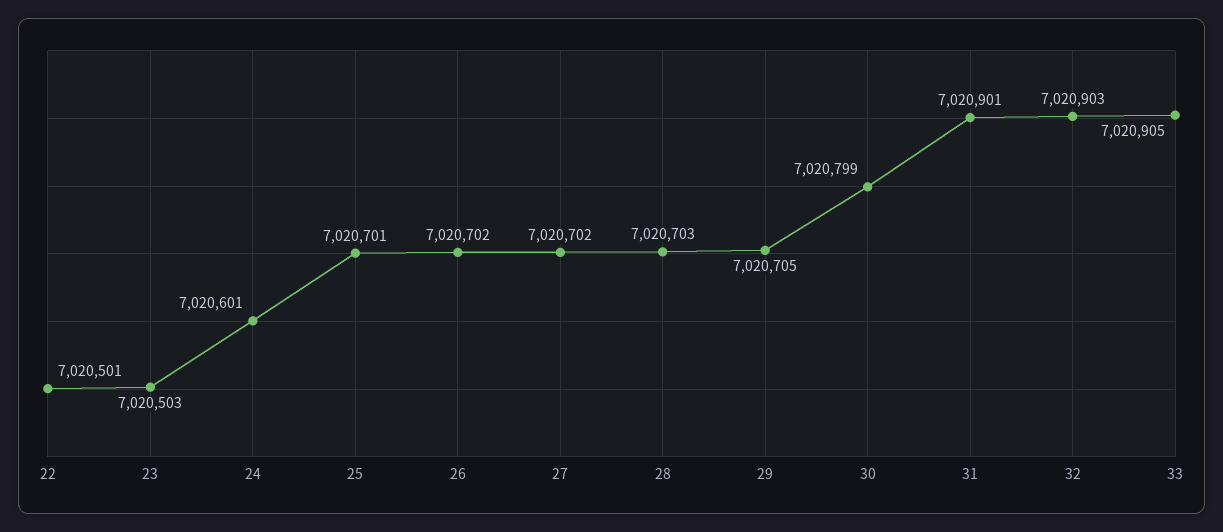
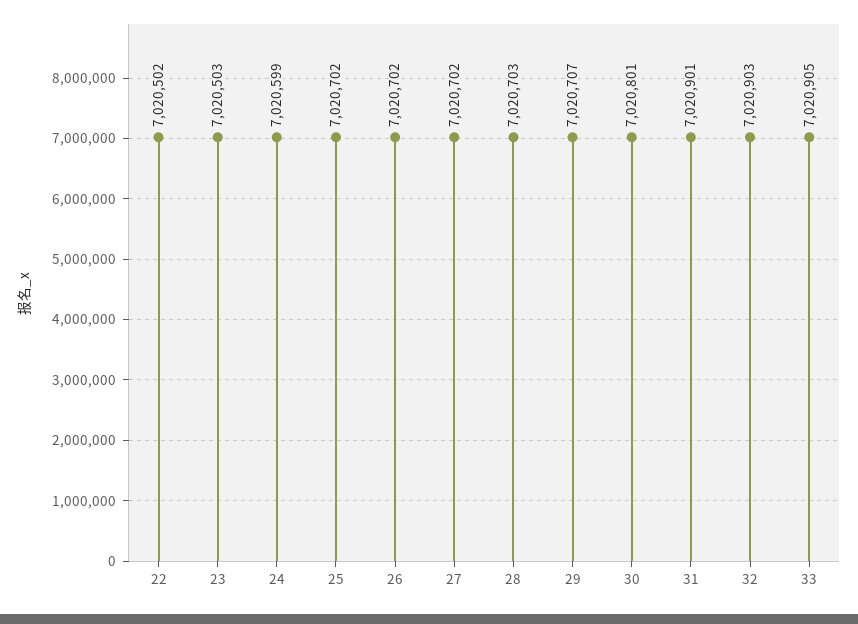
22: 7020501 -> 7020502
24: 7020601 -> 7020599
25: 7020701 -> 7020702
29: 7020705 -> 7020707
30: 7020799 -> 7020801

